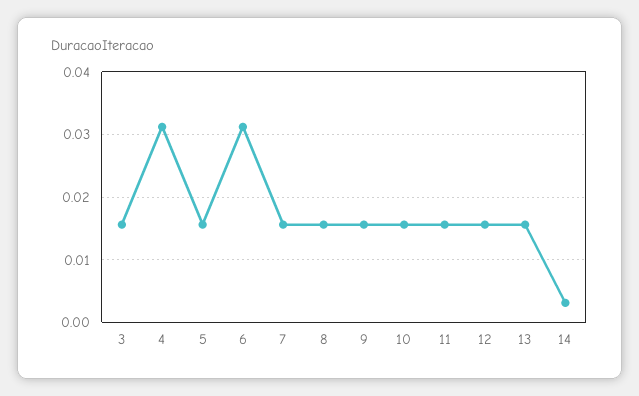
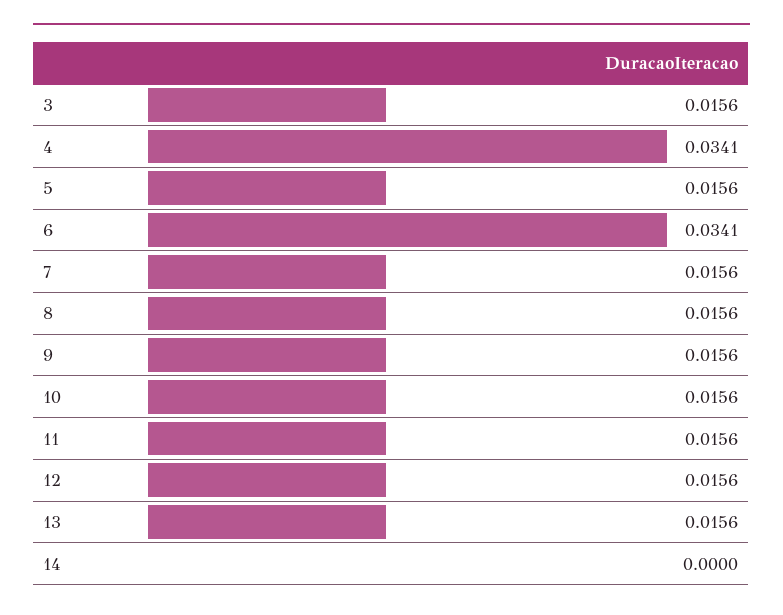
4: 0.031 -> 0.0341
6: 0.031 -> 0.0341
14: 0.003 -> 0

